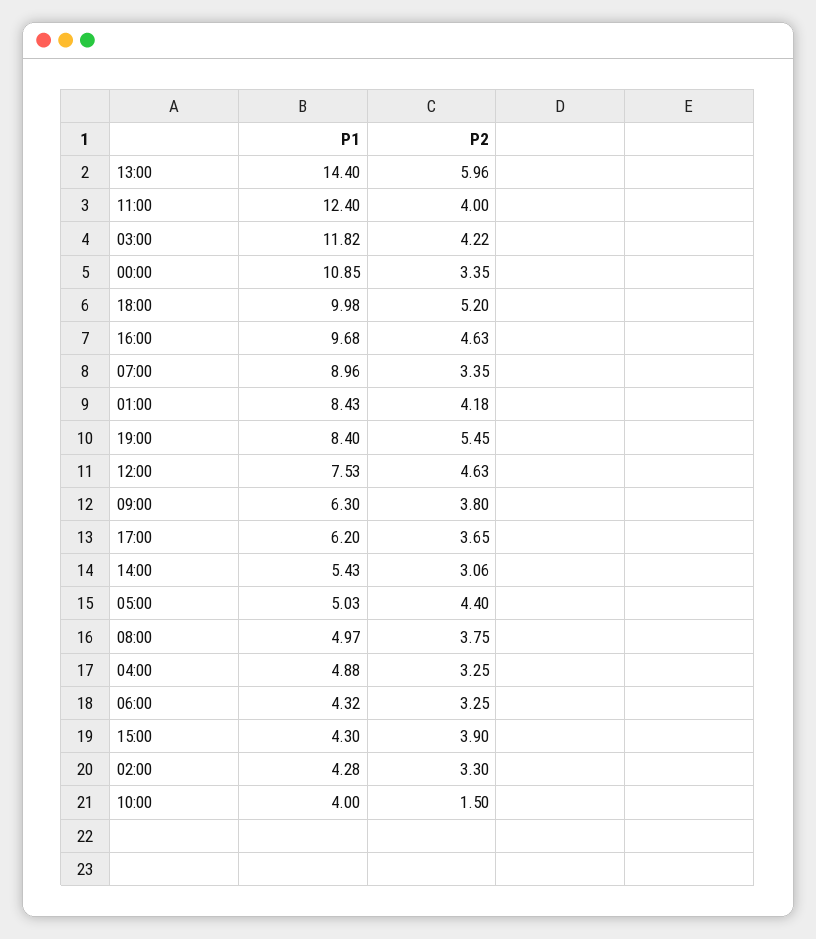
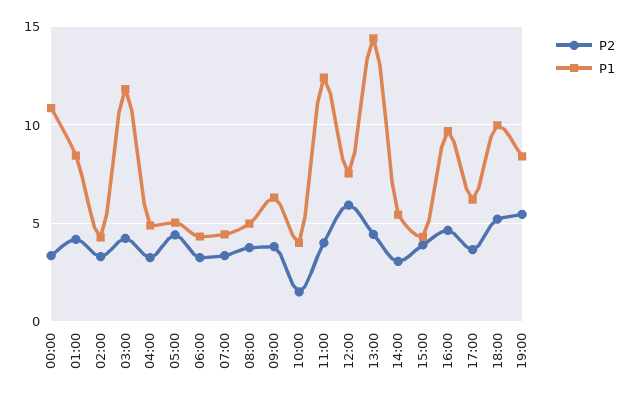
P2, 13:00: 5.96 -> 4.5
P1, 07:00: 8.96 -> 4.5
P2, 12:00: 4.63 -> 6

